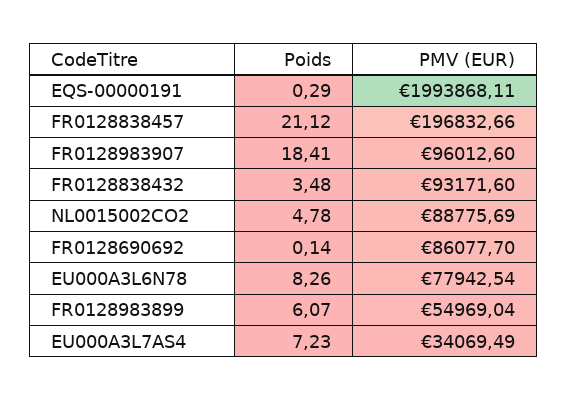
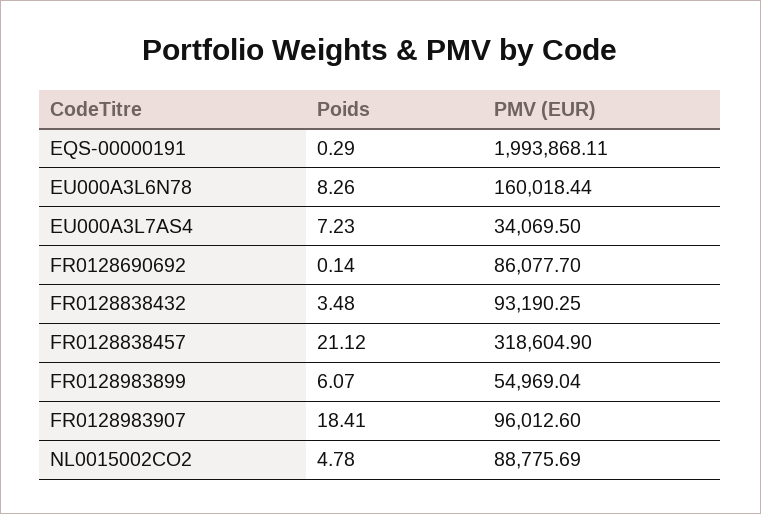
PMV (EUR), FR0128838457: 196832.66 -> 318604.9
PMV (EUR), FR0128838432: 93171.6 -> 93190.25
PMV (EUR), EU000A3L6N78: 77942.54 -> 160018.44
PMV (EUR), EU000A3L7AS4: 34069.49 -> 34069.5

